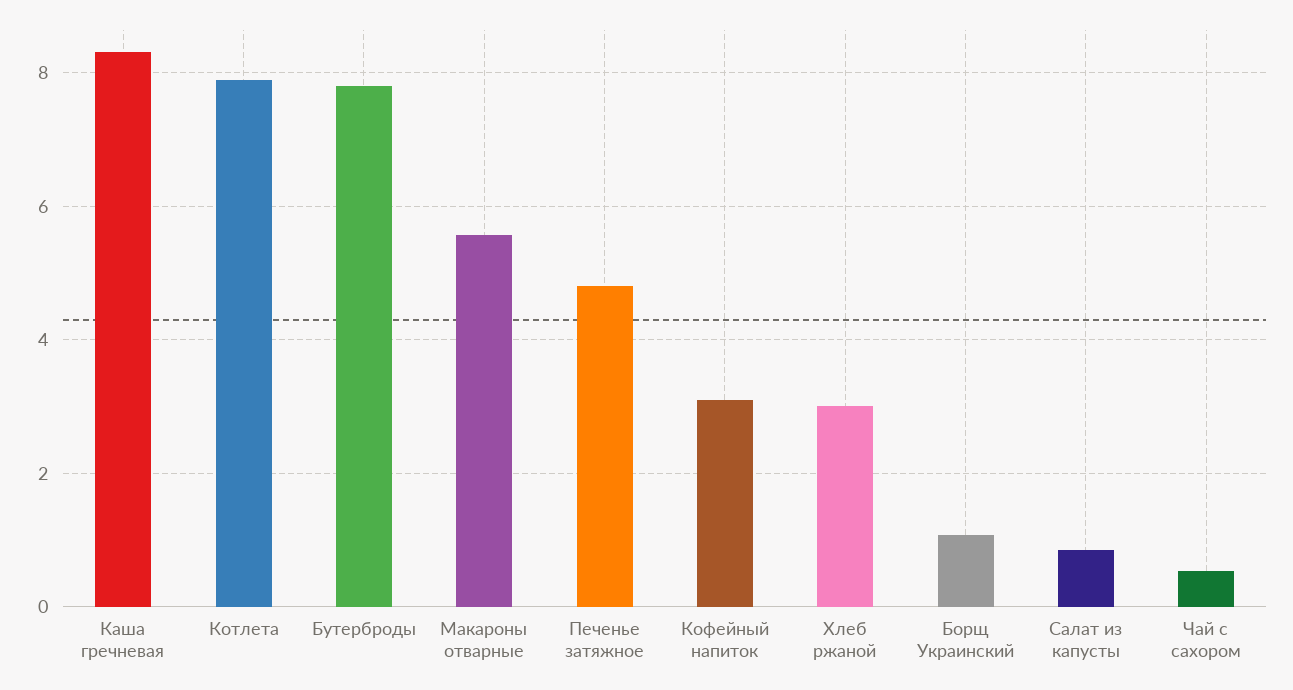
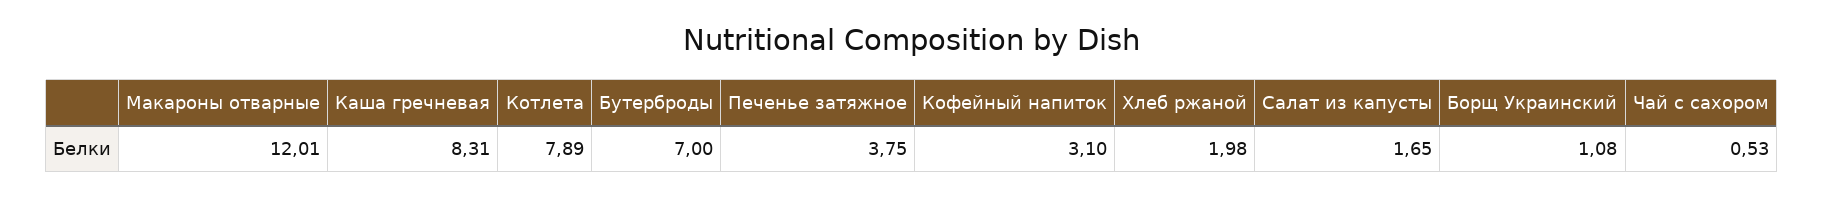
Бутерброды: 7.8 -> 7
Макароны отварные: 5.6 -> 12.01
Печенье затяжное: 4.8 -> 3.75
Хлеб ржаной: 3 -> 1.98
Салат из капусты: 0.8 -> 1.65

